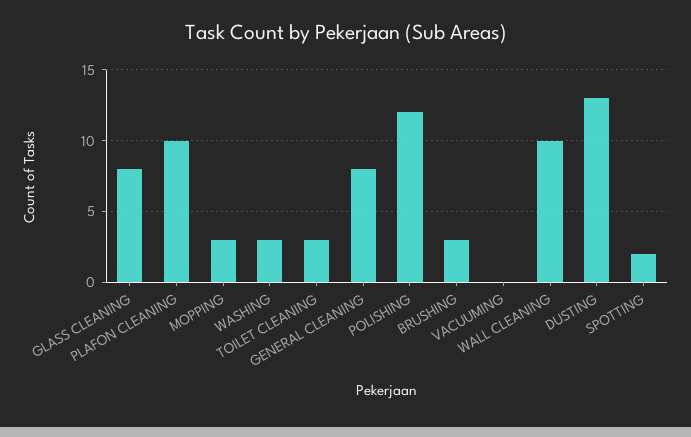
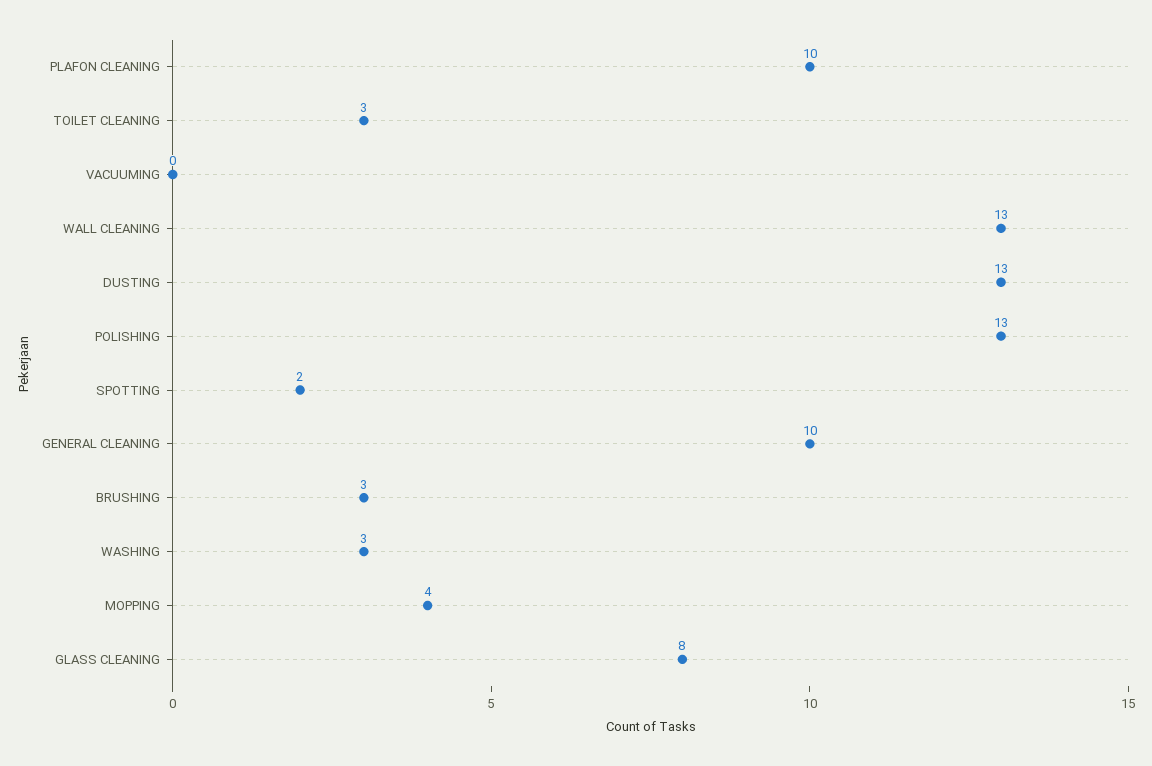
MOPPING: 3 -> 4
GENERAL CLEANING: 8 -> 10
POLISHING: 12 -> 13
WALL CLEANING: 10 -> 13

